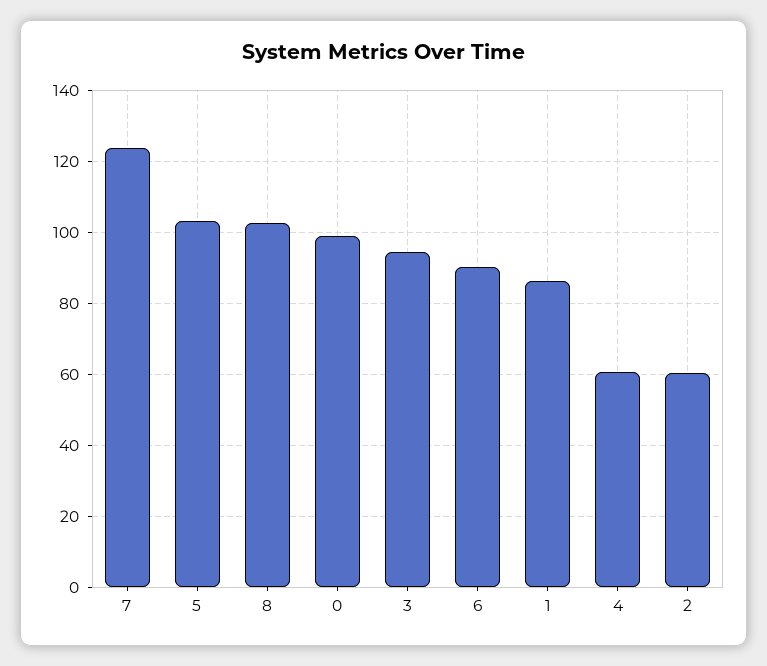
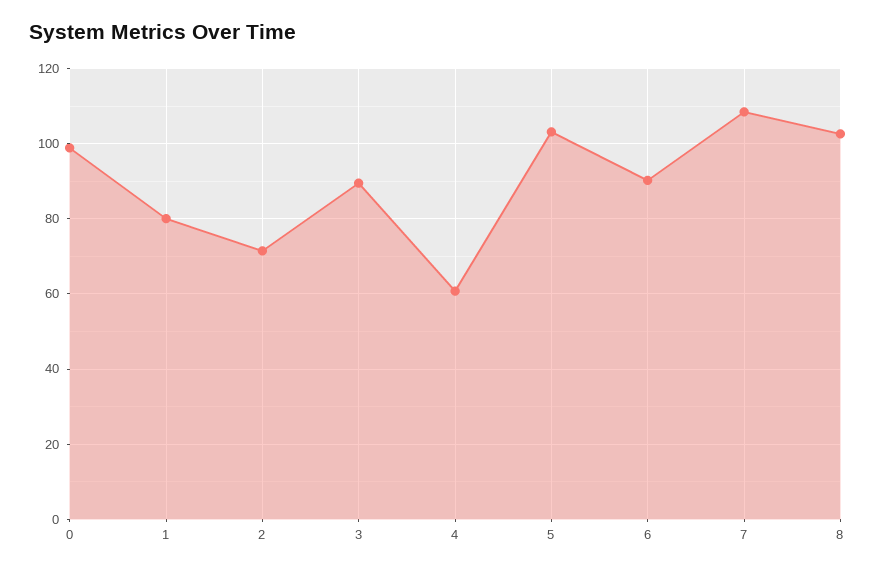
7: 124 -> 108
3: 94 -> 90
1: 86 -> 80
2: 60 -> 72

